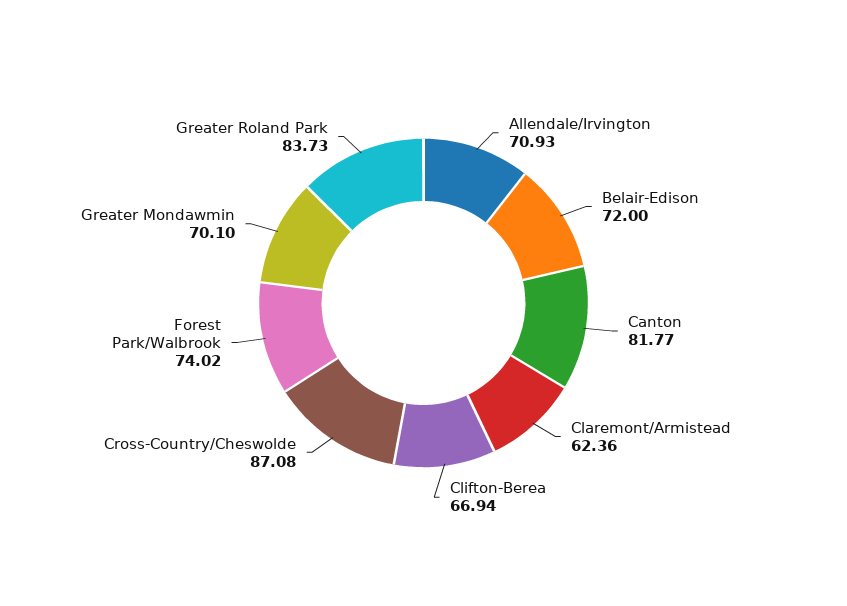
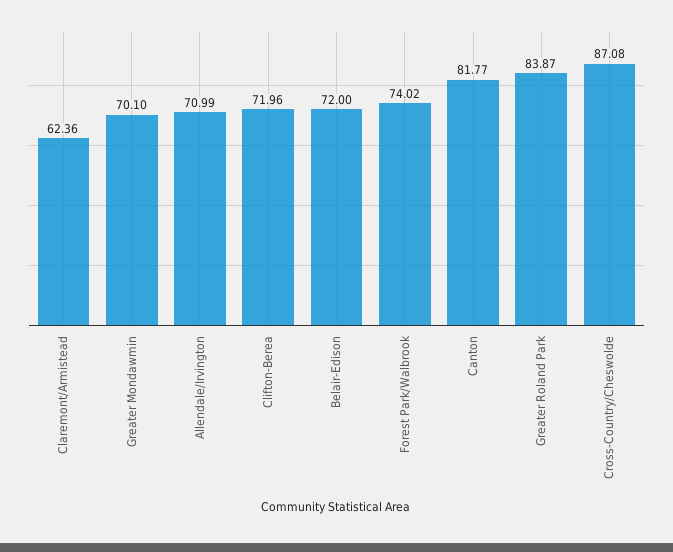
Allendale/Irvington: 70.93 -> 70.99
Clifton-Berea: 66.94 -> 71.96
Greater Roland Park: 83.73 -> 83.87

